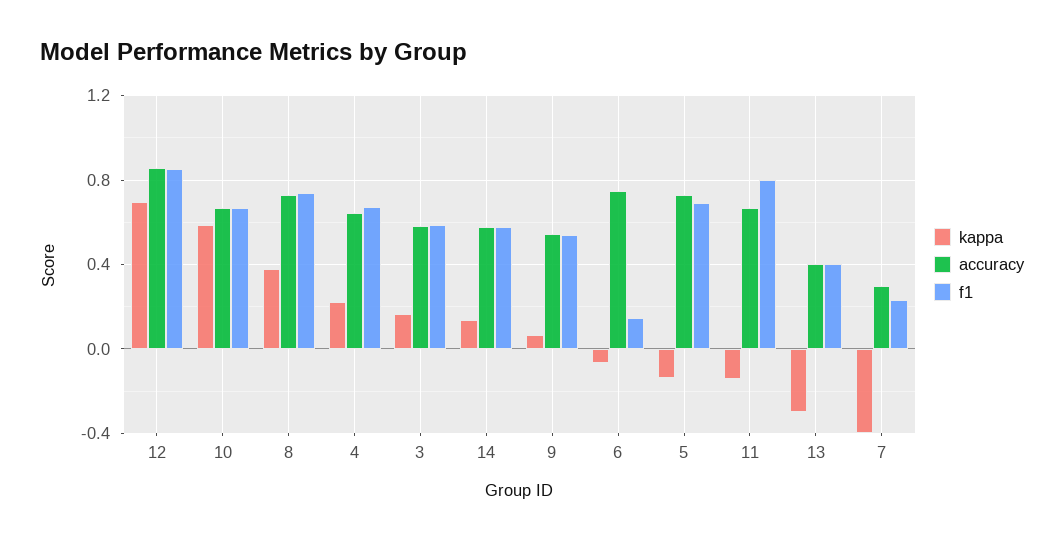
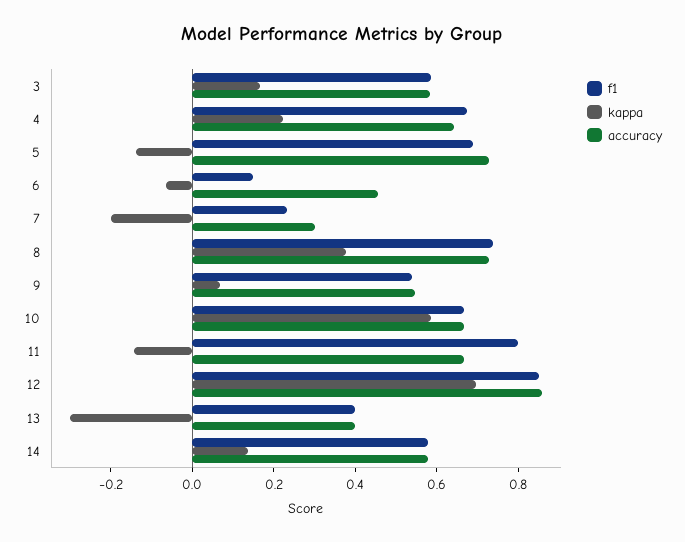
accuracy, 6: 0.75 -> 0.45
kappa, 7: -0.4 -> -0.2

